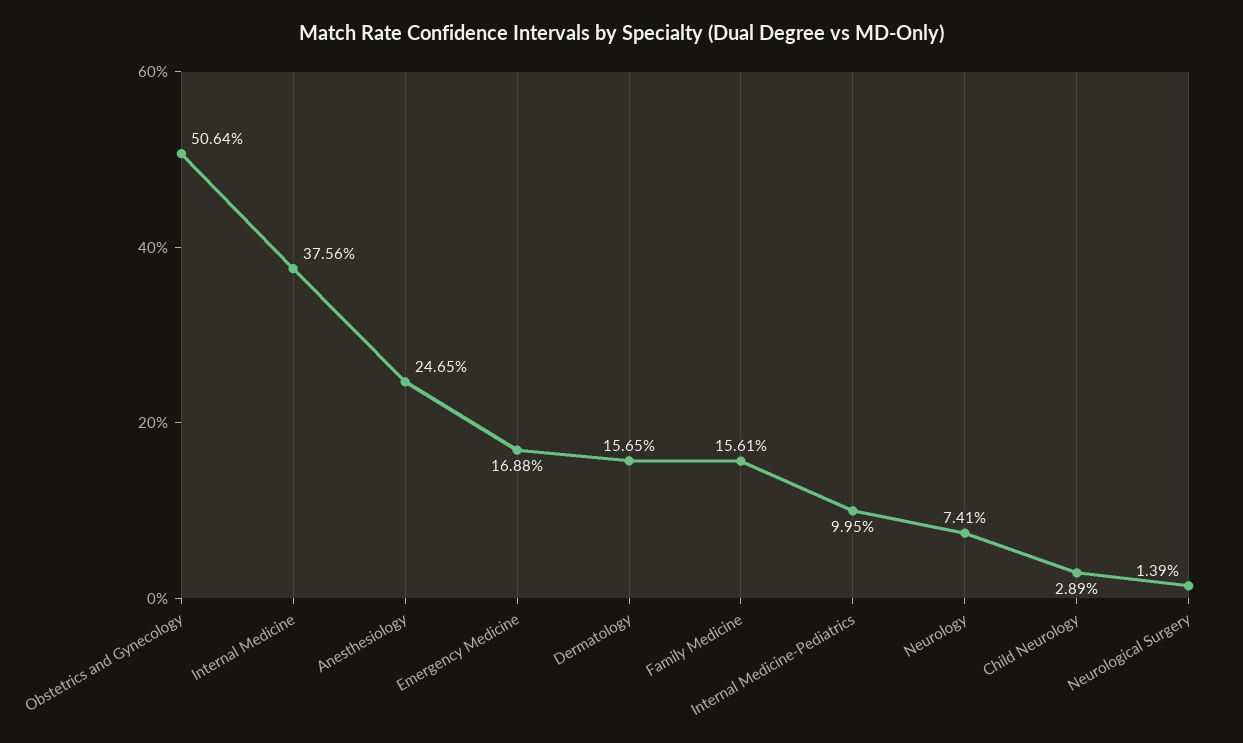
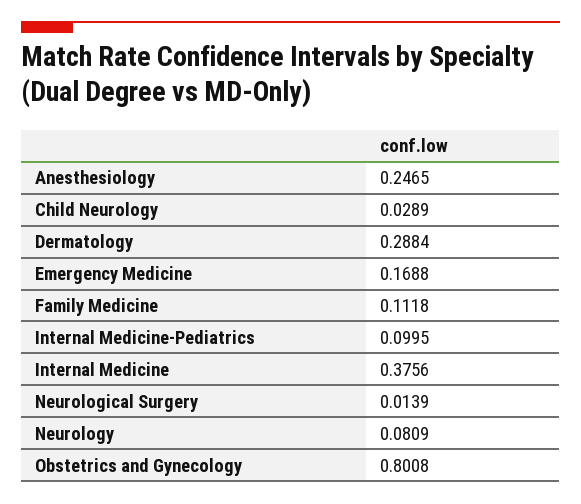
Obstetrics and Gynecology: 0.5064 -> 0.8008
Dermatology: 0.1565 -> 0.2884
Family Medicine: 0.1561 -> 0.1118
Neurology: 0.0741 -> 0.0809

